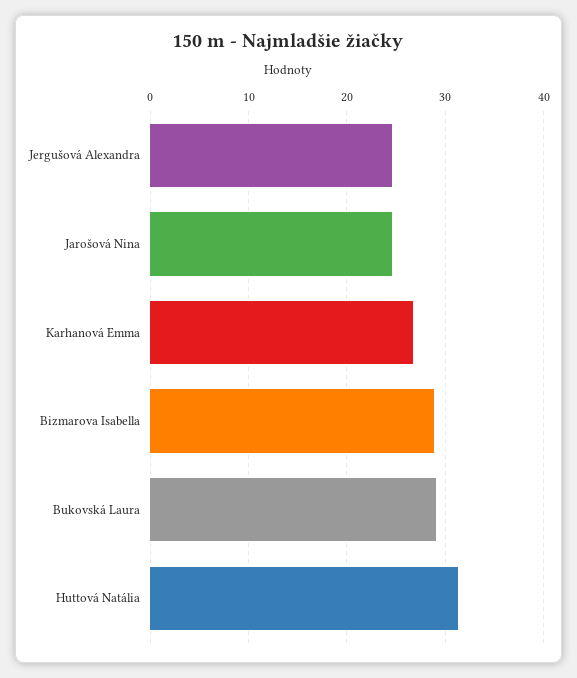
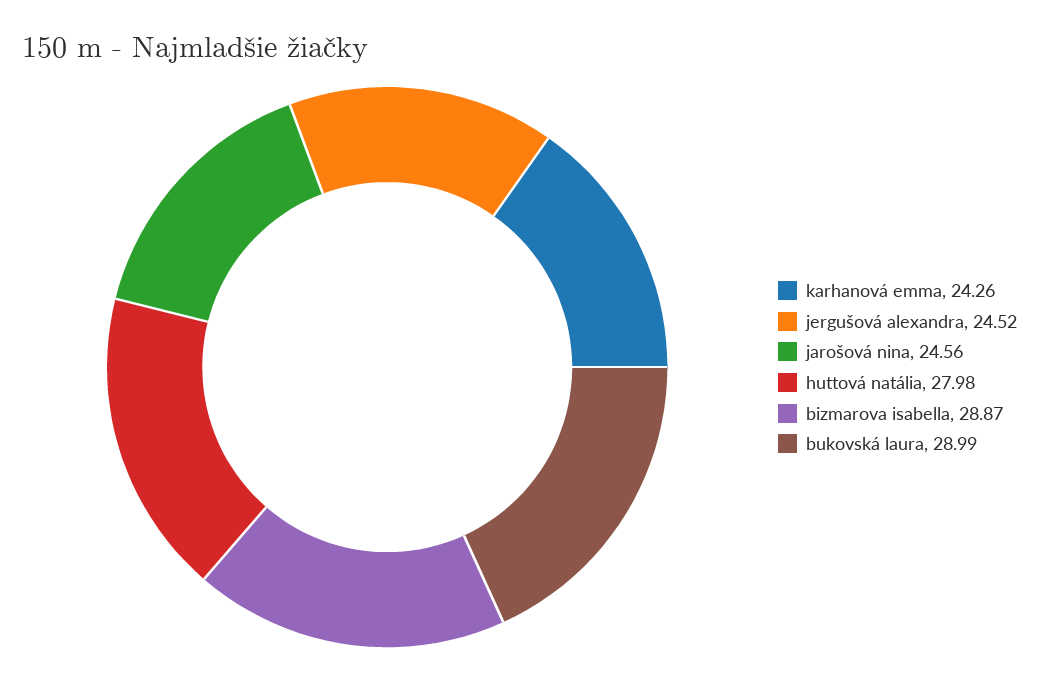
Karhanová Emma: 27 -> 24.26
Huttová Natália: 31 -> 27.98

